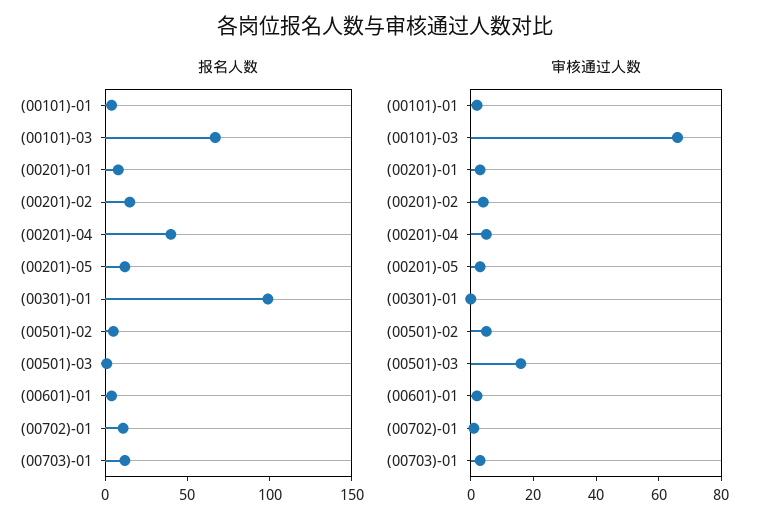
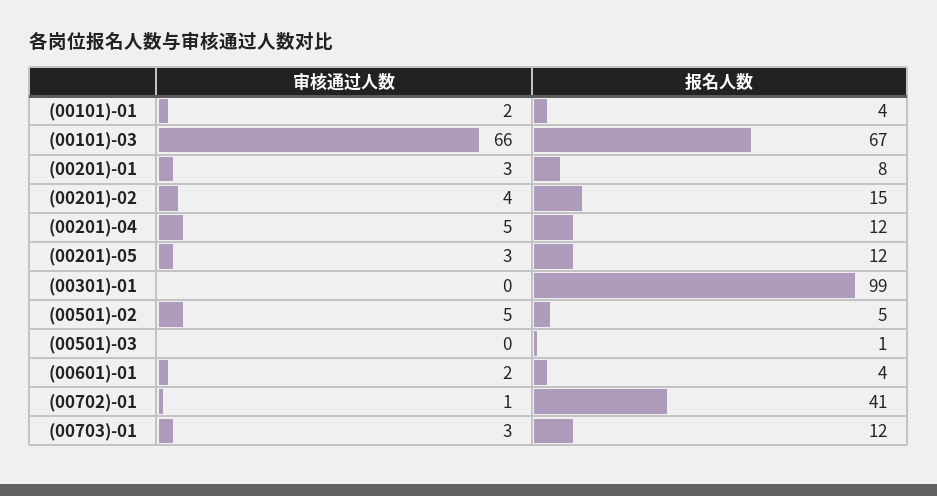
报名人数, (00201)-04: 40 -> 12
报名人数, (00702)-01: 10 -> 41
审核通过人数, (00501)-03: 15 -> 0

